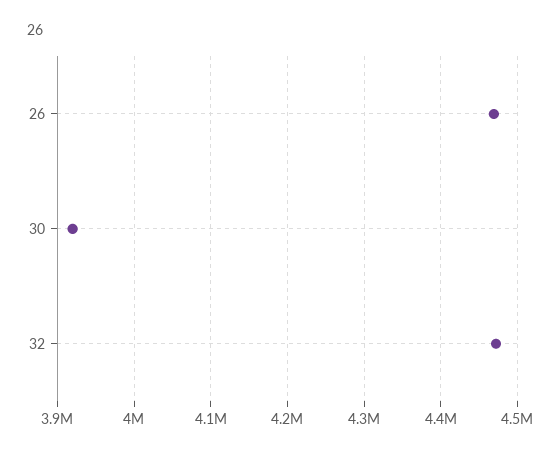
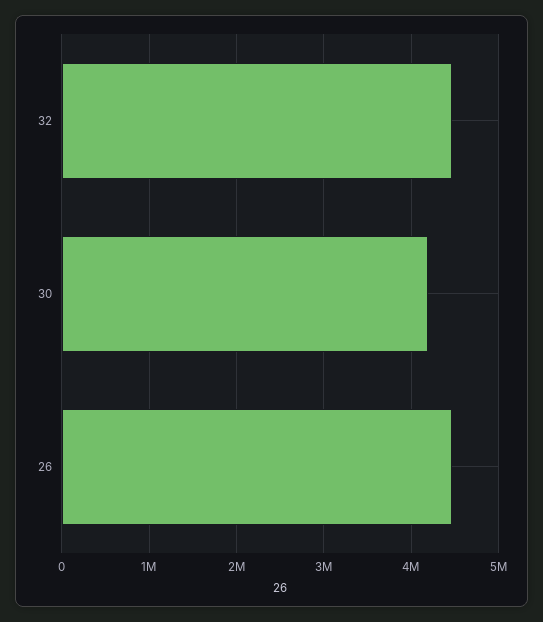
30: 3920000 -> 4200000

